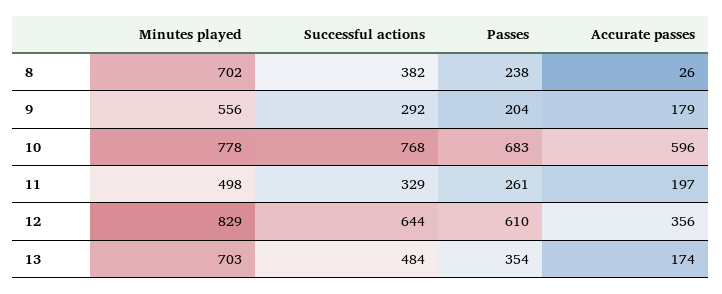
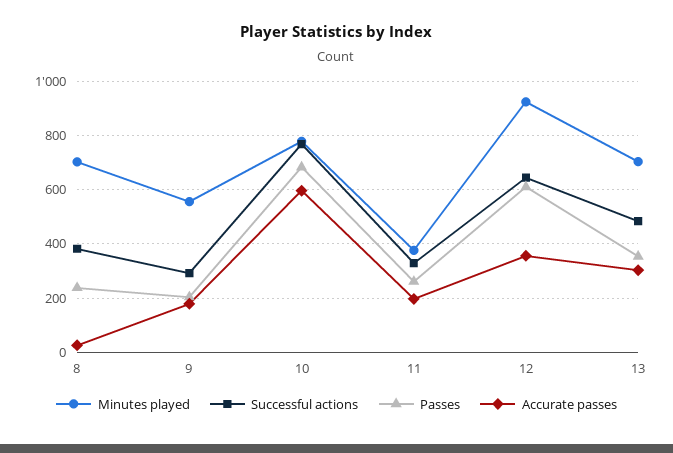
Minutes played, 11: 498 -> 375
Minutes played, 12: 829 -> 925
Accurate passes, 13: 174 -> 300

